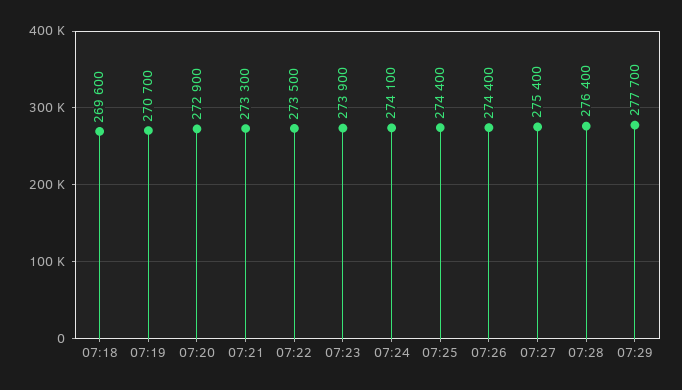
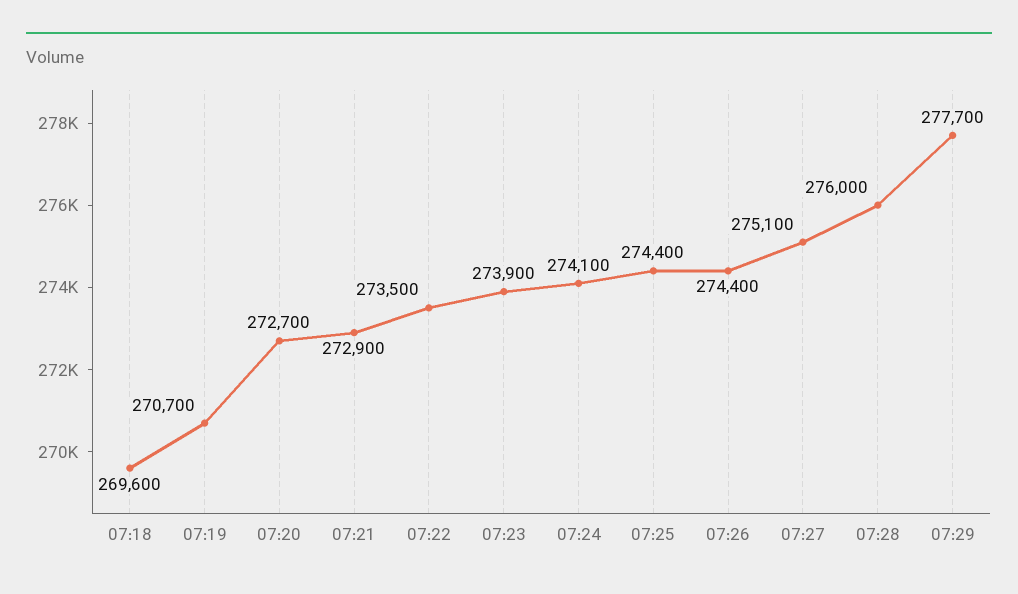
07:20: 272900 -> 272700
07:21: 273300 -> 272900
07:27: 275400 -> 275100
07:28: 276400 -> 276000

